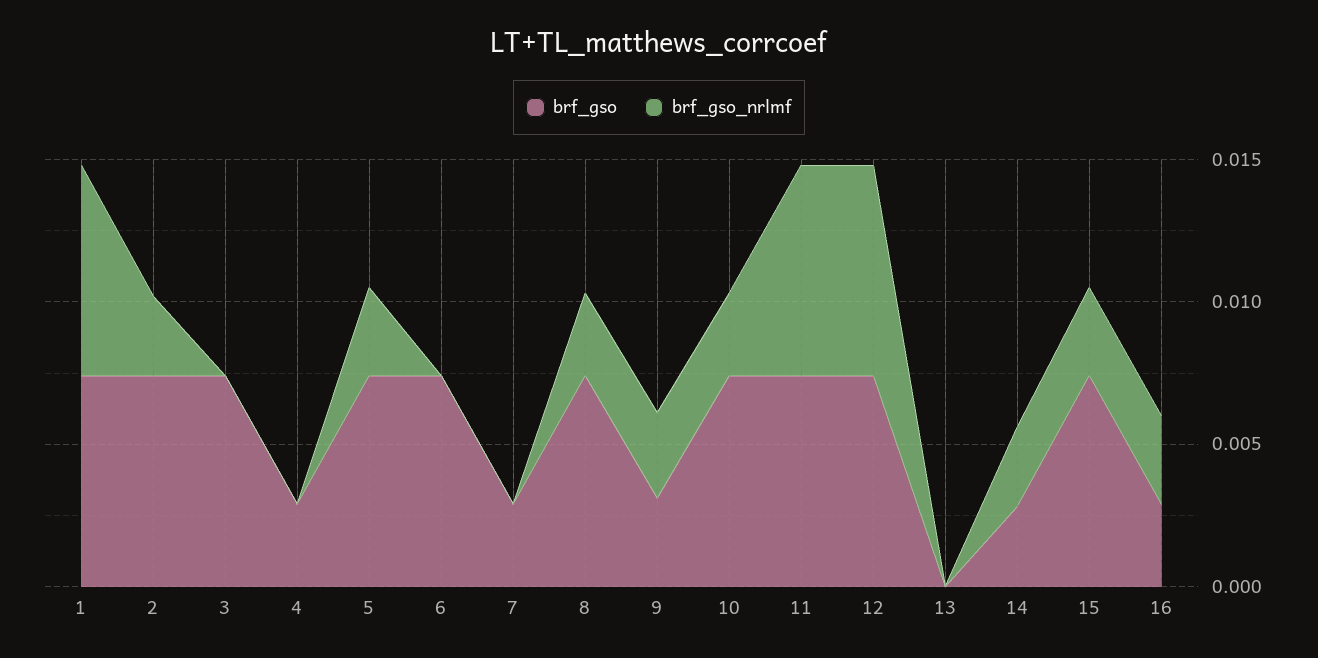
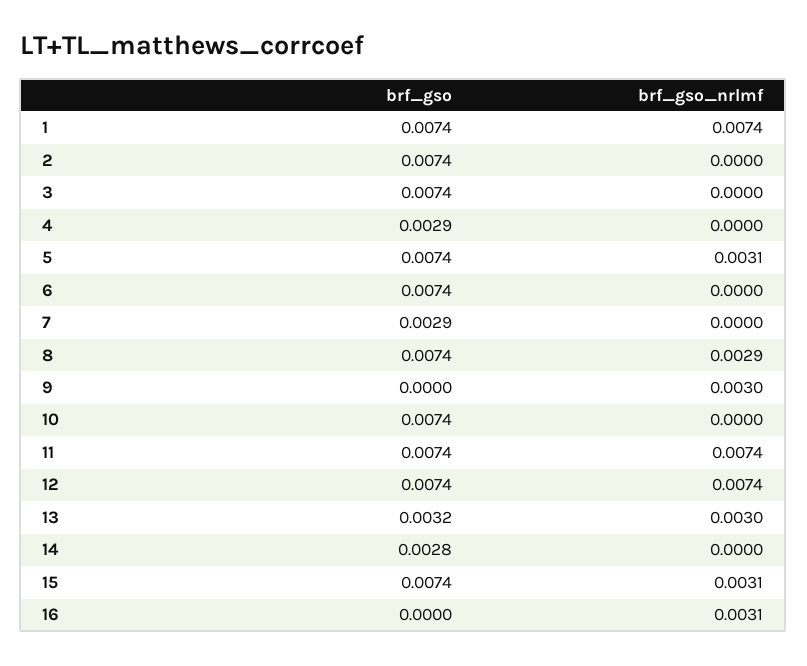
brf_gso_nrlmf, 2: 0.003 -> 0
brf_gso, 9: 0.003 -> 0
brf_gso_nrlmf, 10: 0.003 -> 0
brf_gso, 13: 0 -> 0.0032
brf_gso_nrlmf, 13: 0 -> 0.003
brf_gso_nrlmf, 14: 0.003 -> 0
brf_gso, 16: 0.003 -> 0

